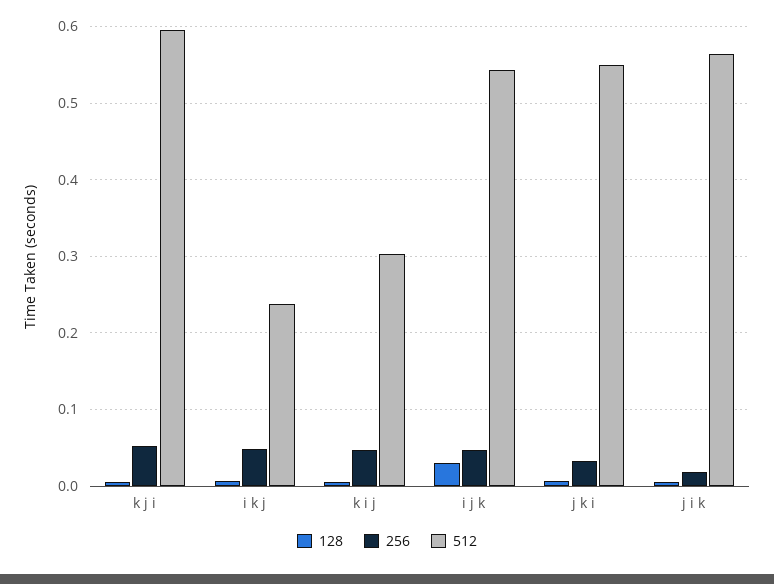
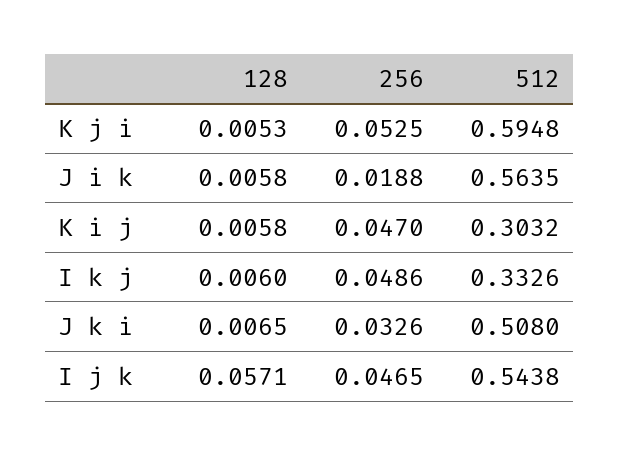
512, i k j: 0.24 -> 0.3326
128, i j k: 0.03 -> 0.0571
512, j k i: 0.55 -> 0.508

